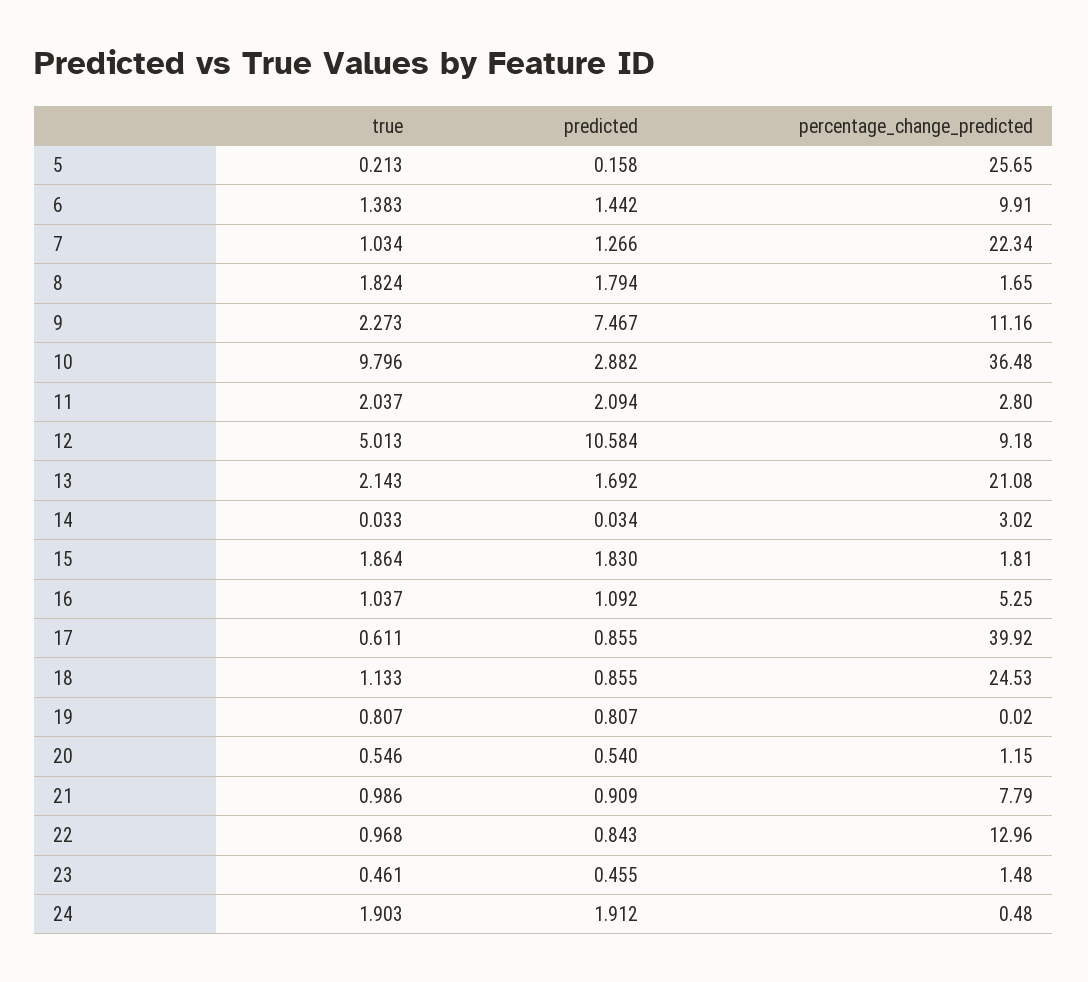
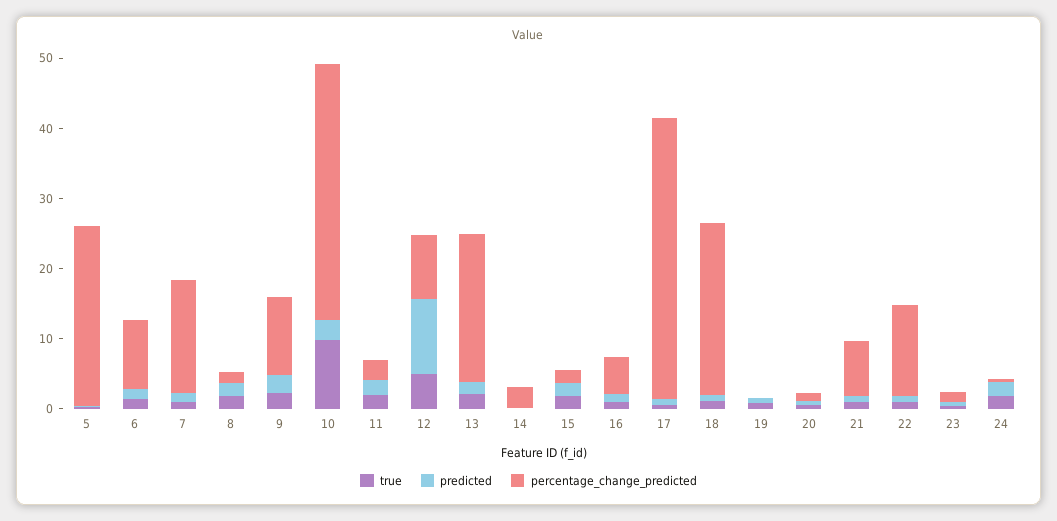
percentage_change_predicted, 7: 22.34 -> 16
predicted, 9: 7.467 -> 2

